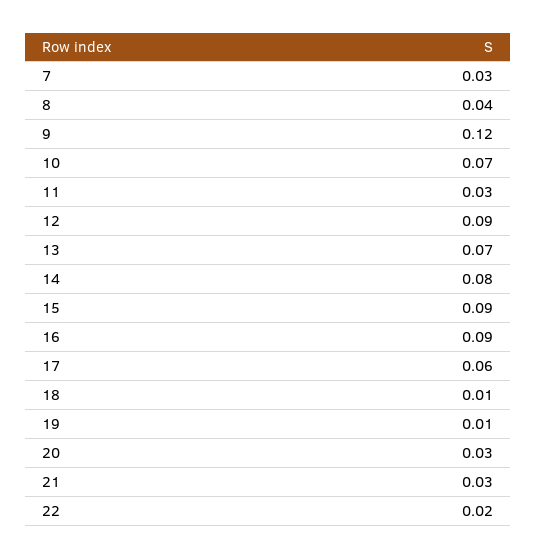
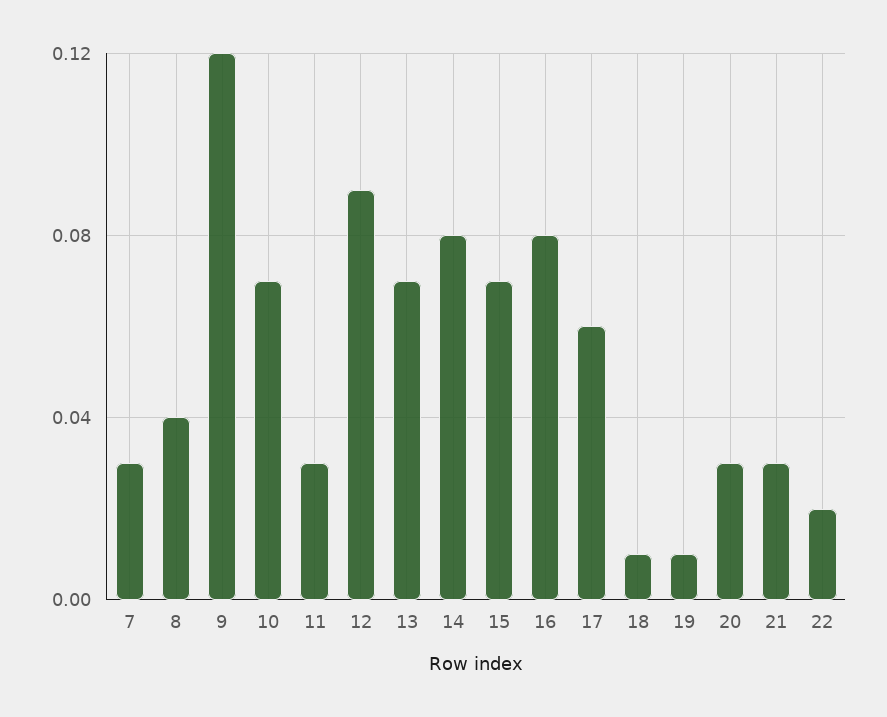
15: 0.09 -> 0.07
16: 0.09 -> 0.08

